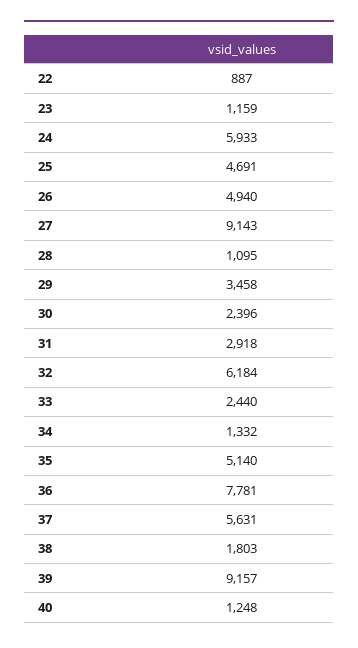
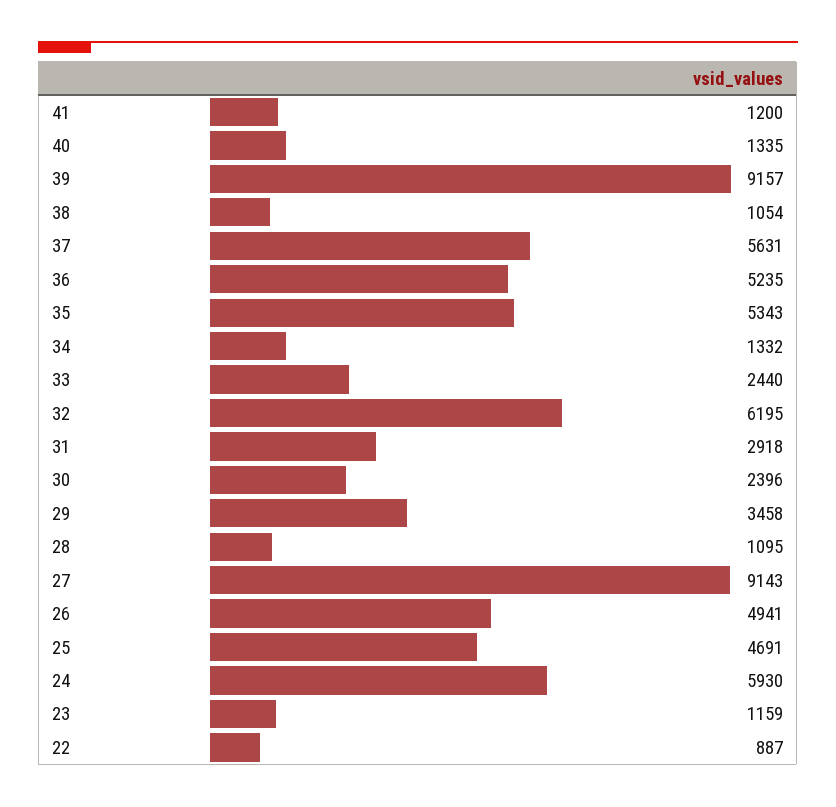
24: 5933 -> 5930
26: 4940 -> 4941
32: 6184 -> 6195
35: 5140 -> 5343
36: 7781 -> 5235
38: 1803 -> 1054
40: 1248 -> 1335
41: none -> 1200

